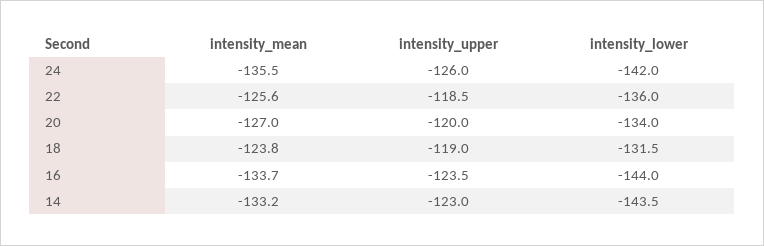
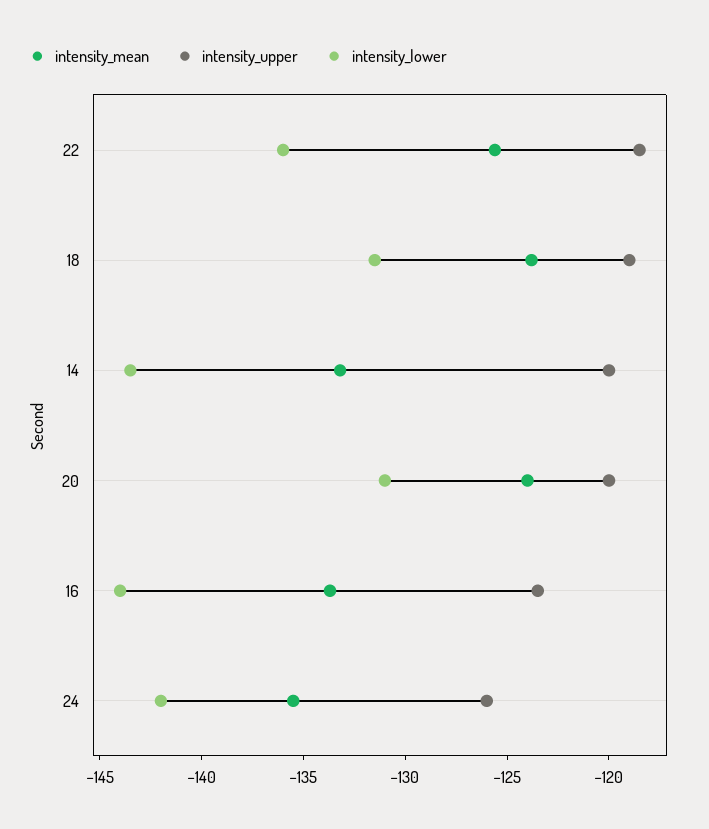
intensity_mean, 20: -127 -> -124
intensity_lower, 20: -134 -> -131
intensity_upper, 14: -123 -> -120

